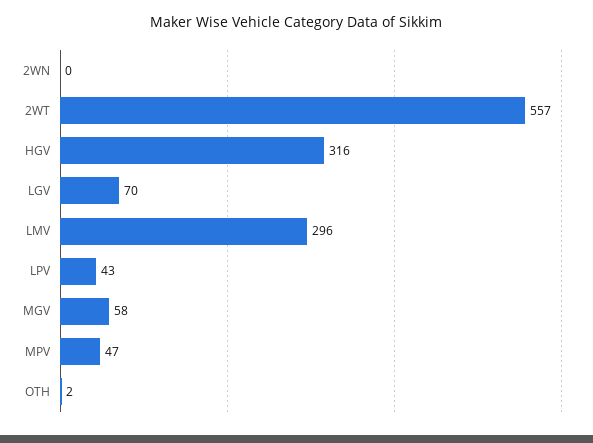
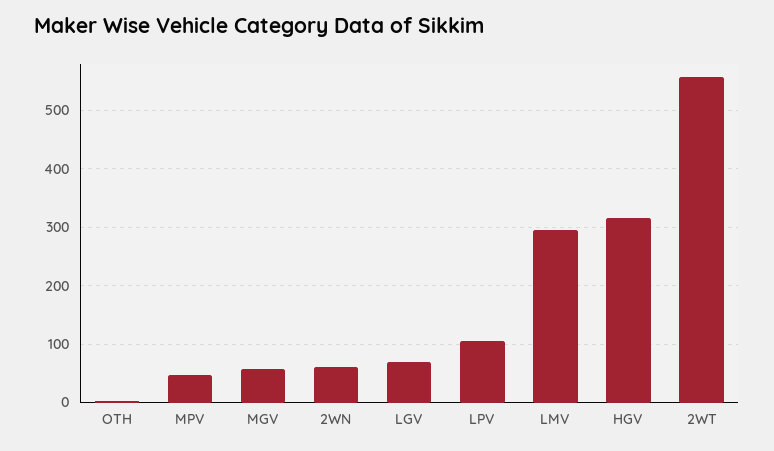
2WN: 0 -> 60
LPV: 43 -> 100

